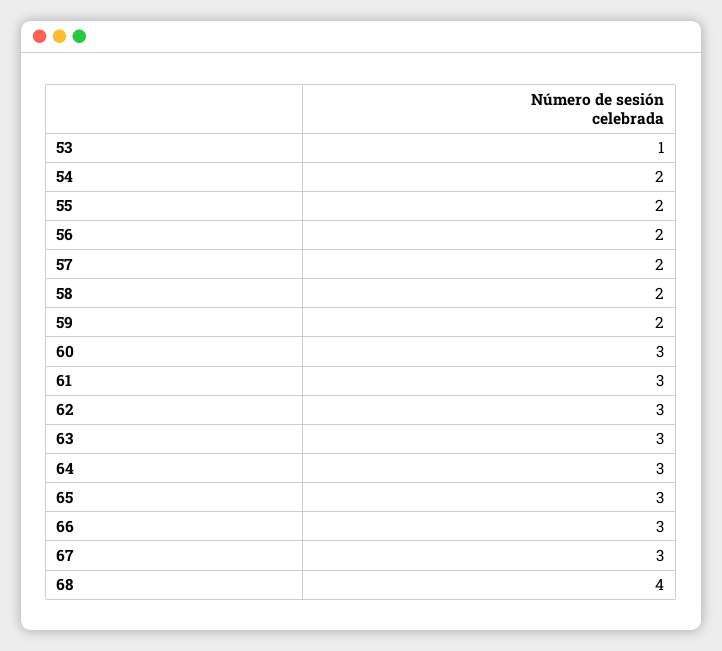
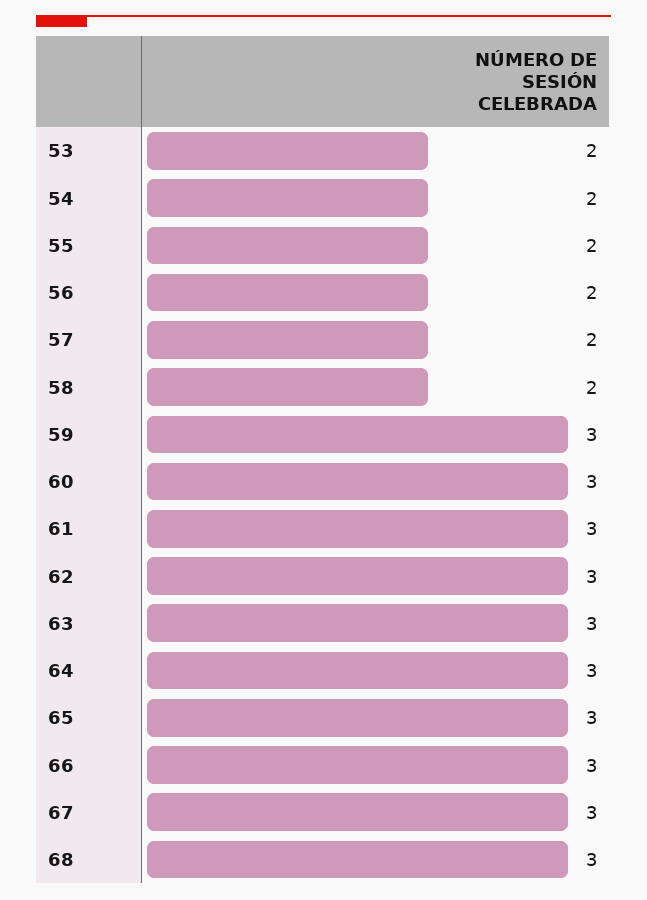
53: 1 -> 2
59: 2 -> 3
68: 4 -> 3

